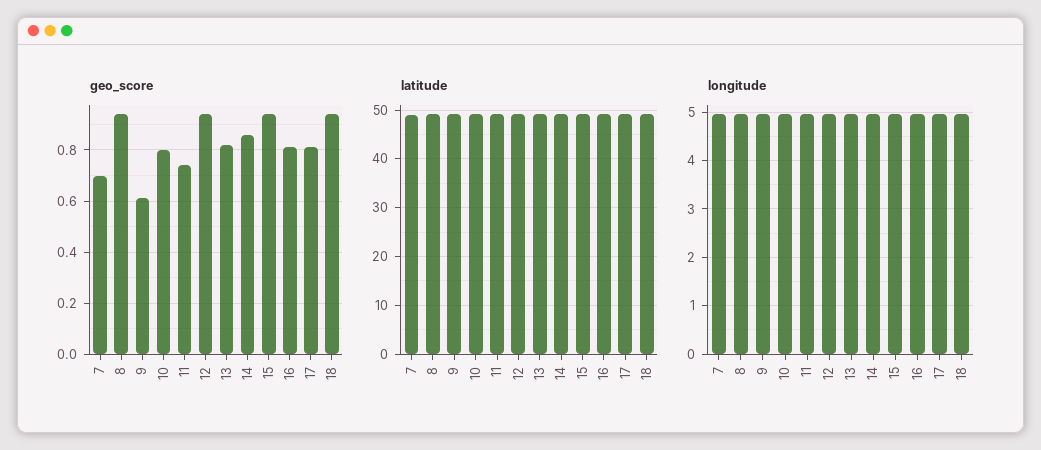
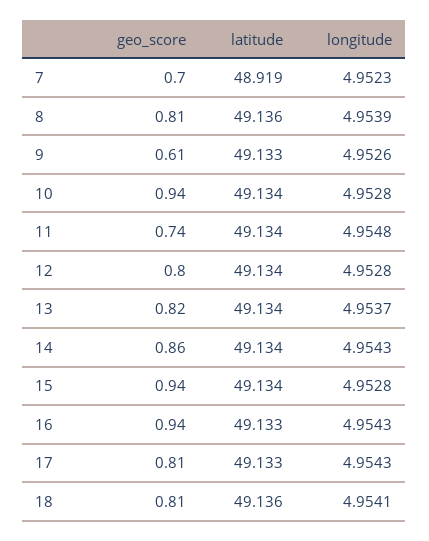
geo_score, 8: 0.95 -> 0.81
geo_score, 10: 0.8 -> 0.94
geo_score, 12: 0.95 -> 0.8
geo_score, 16: 0.8 -> 0.94
geo_score, 18: 0.95 -> 0.81

